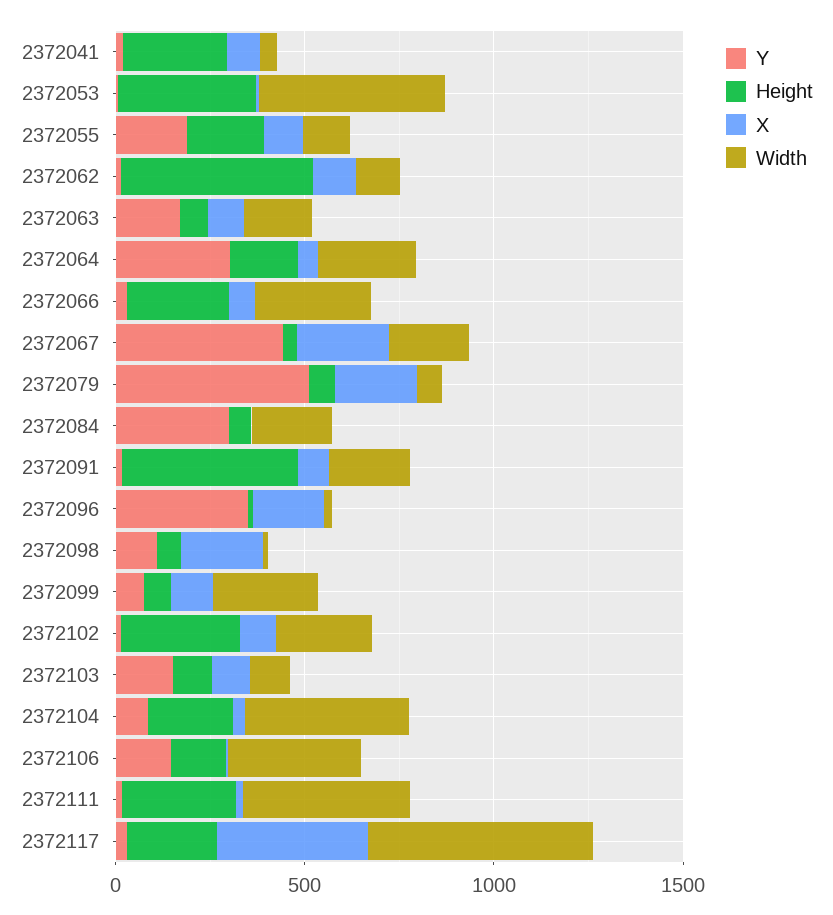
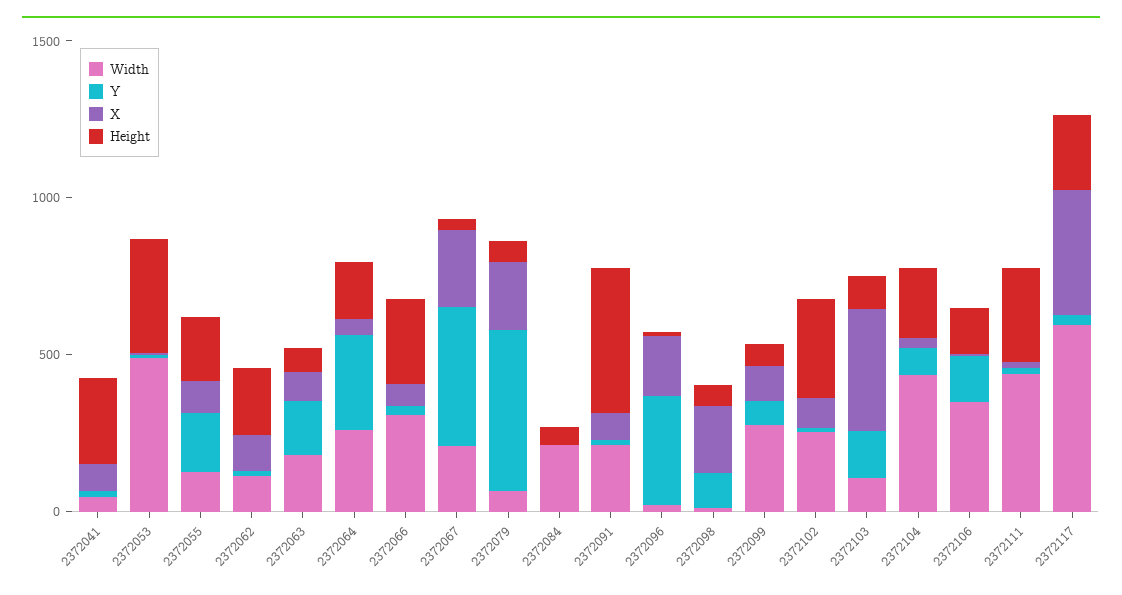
Height, 2372062: 500 -> 200
Y, 2372084: 300 -> 0
X, 2372103: 100 -> 400

